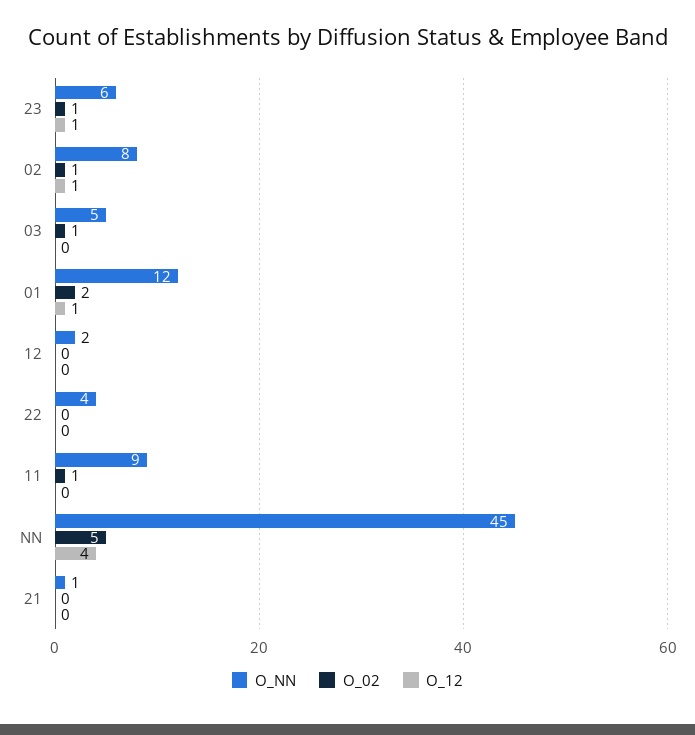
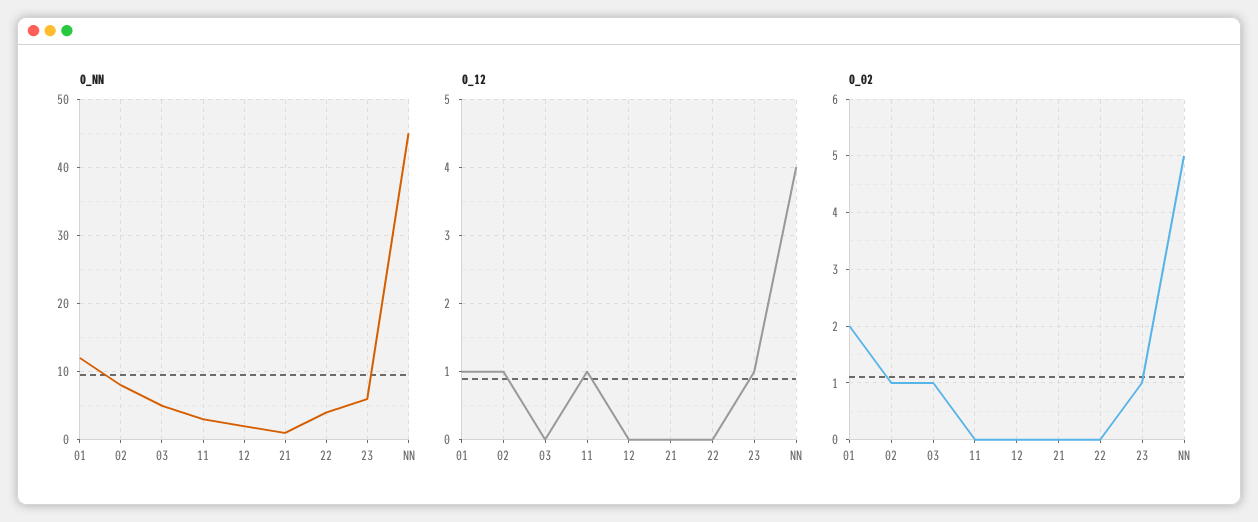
O_NN, 11: 9 -> 3
O_02, 11: 1 -> 0
O_12, 11: 0 -> 1

